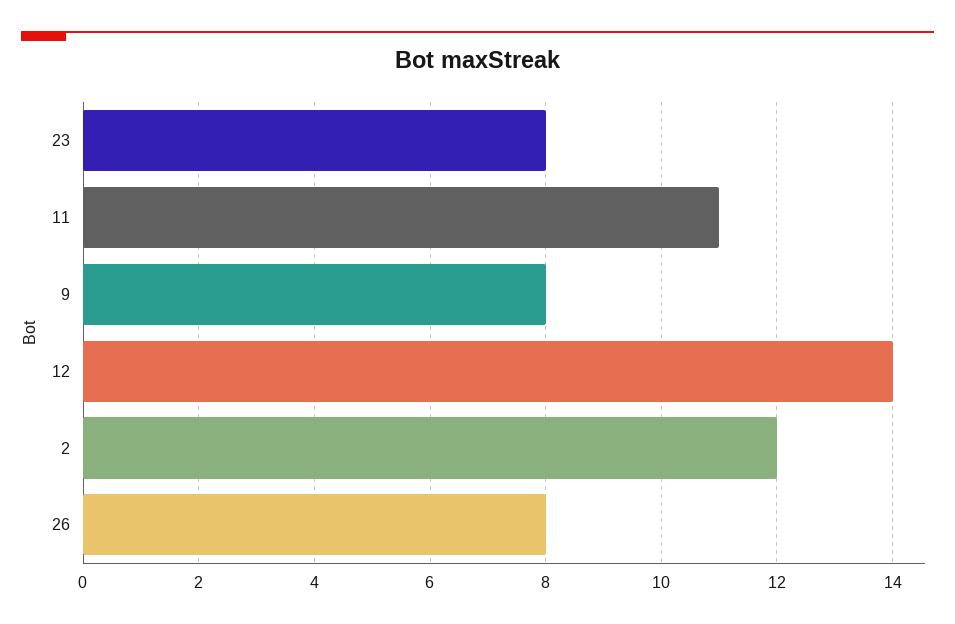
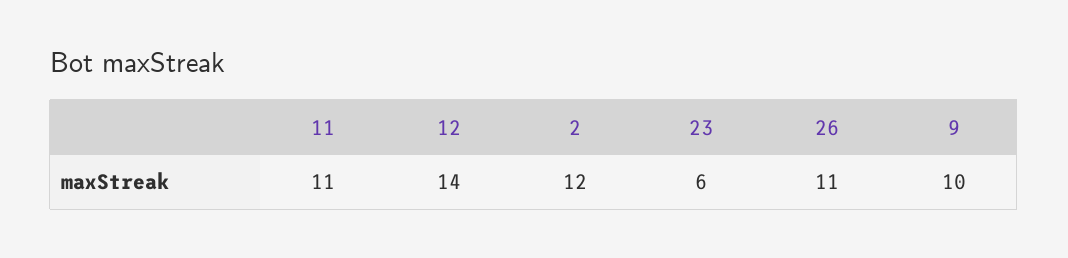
23: 8 -> 6
9: 8 -> 10
26: 8 -> 11

